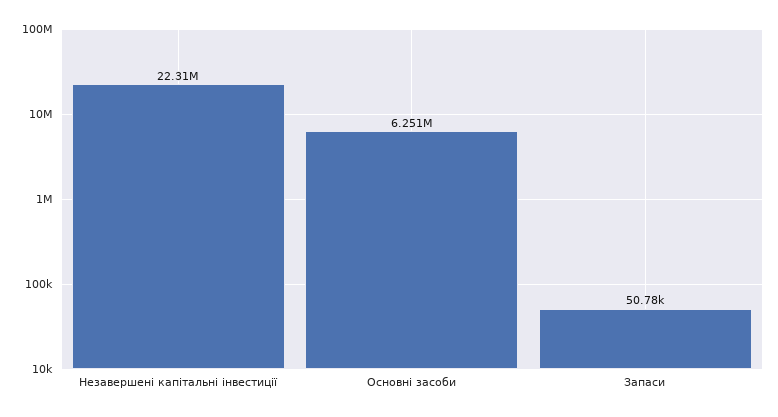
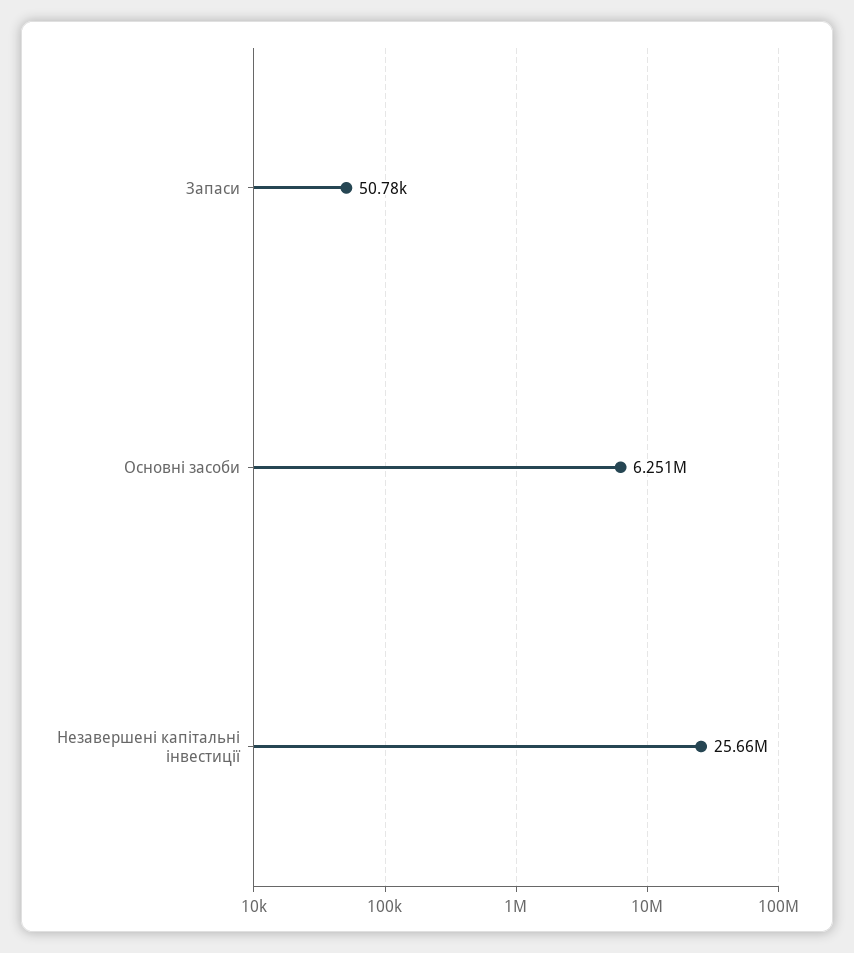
Незавершені капітальні інвестиції: 22310000 -> 25660000

